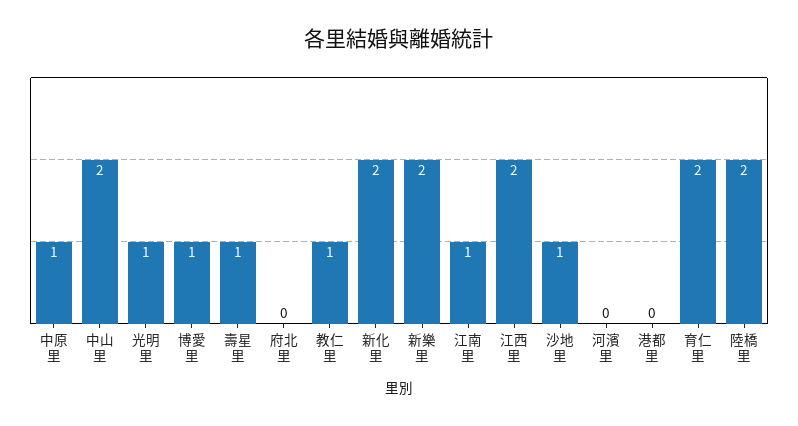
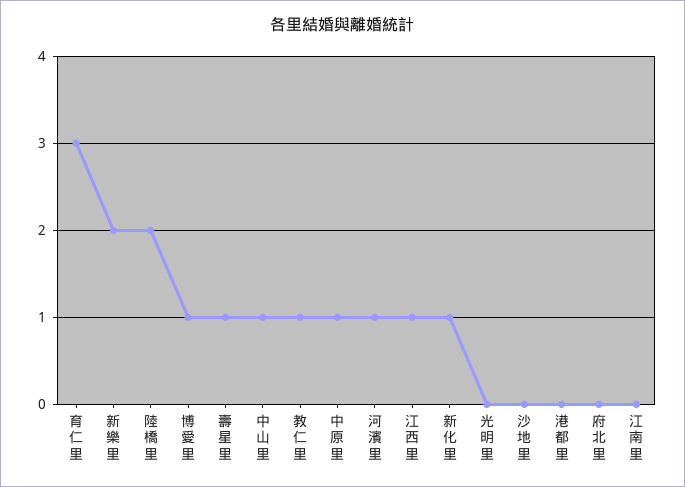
中山里: 2 -> 1
光明里: 1 -> 0
新化里: 2 -> 1
江南里: 1 -> 0
江西里: 2 -> 1
沙地里: 1 -> 0
河濱里: 0 -> 1
育仁里: 2 -> 3

